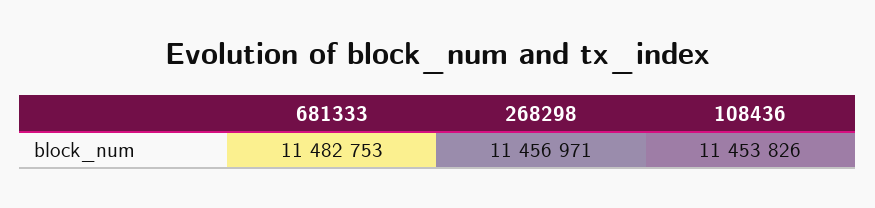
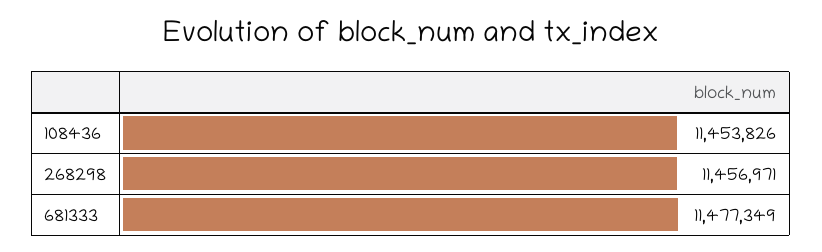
681333: 11482753 -> 11477349

